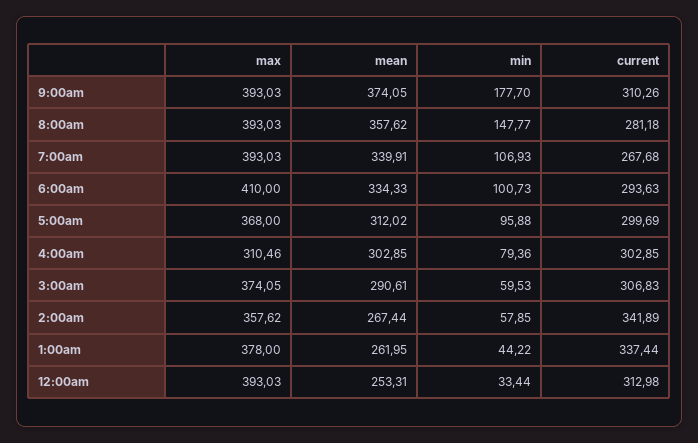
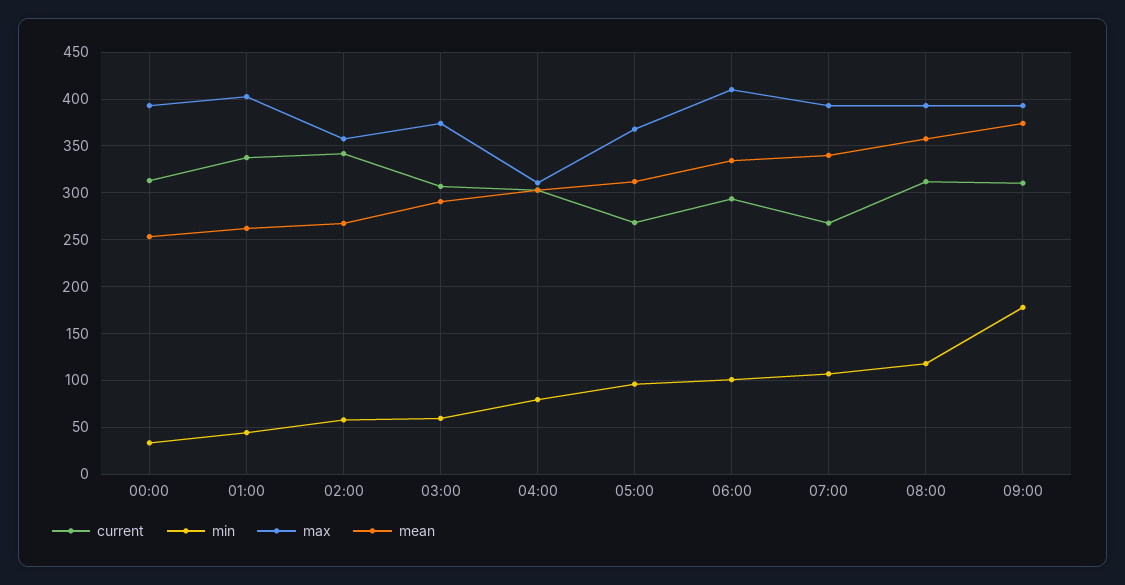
min, 8:00am: 147.77 -> 120
current, 8:00am: 281.18 -> 310
current, 5:00am: 299.69 -> 270
max, 1:00am: 378 -> 400

